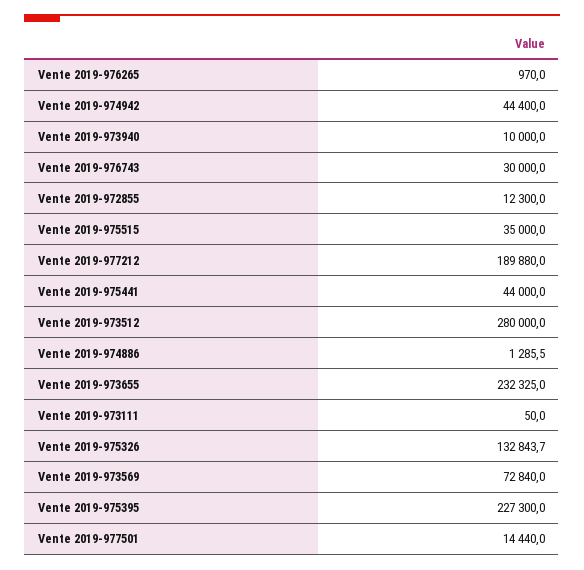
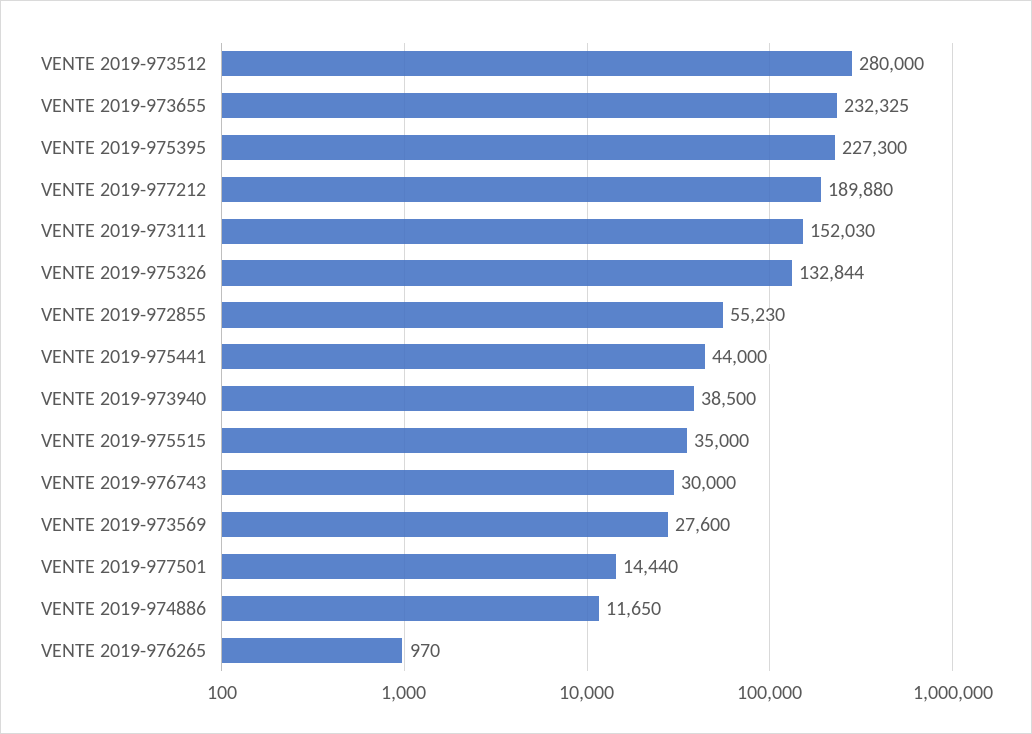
Vente 2019-974942: 44400 -> none
Vente 2019-973940: 10000 -> 38500
Vente 2019-972855: 12300 -> 55230
Vente 2019-974886: 1285.5 -> 11650
Vente 2019-973111: 50 -> 152030
Vente 2019-973569: 72840 -> 27600

